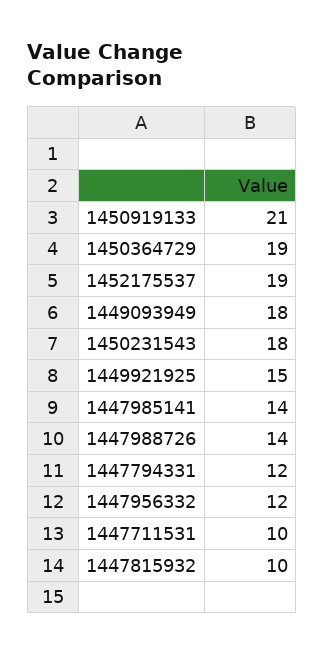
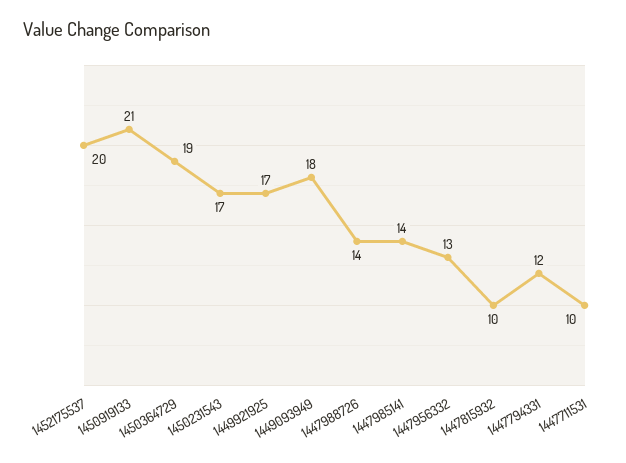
1452175537: 19 -> 20
1450231543: 18 -> 17
1449921925: 15 -> 17
1447956332: 12 -> 13

